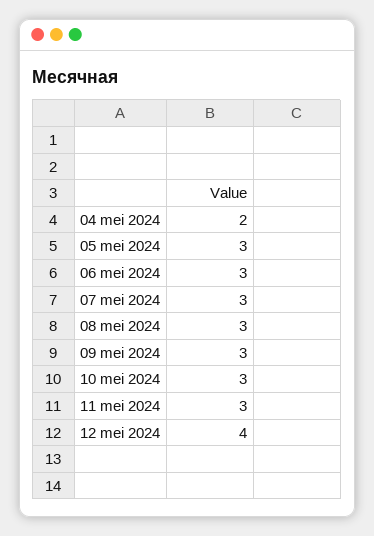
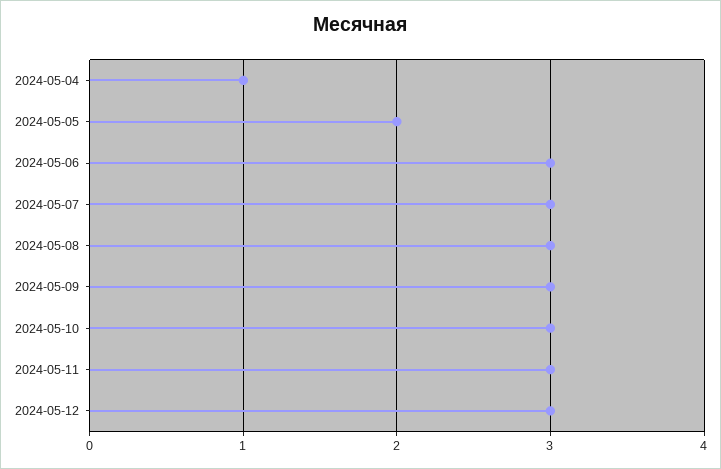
04 mei 2024: 2 -> 1
05 mei 2024: 3 -> 2
12 mei 2024: 4 -> 3

